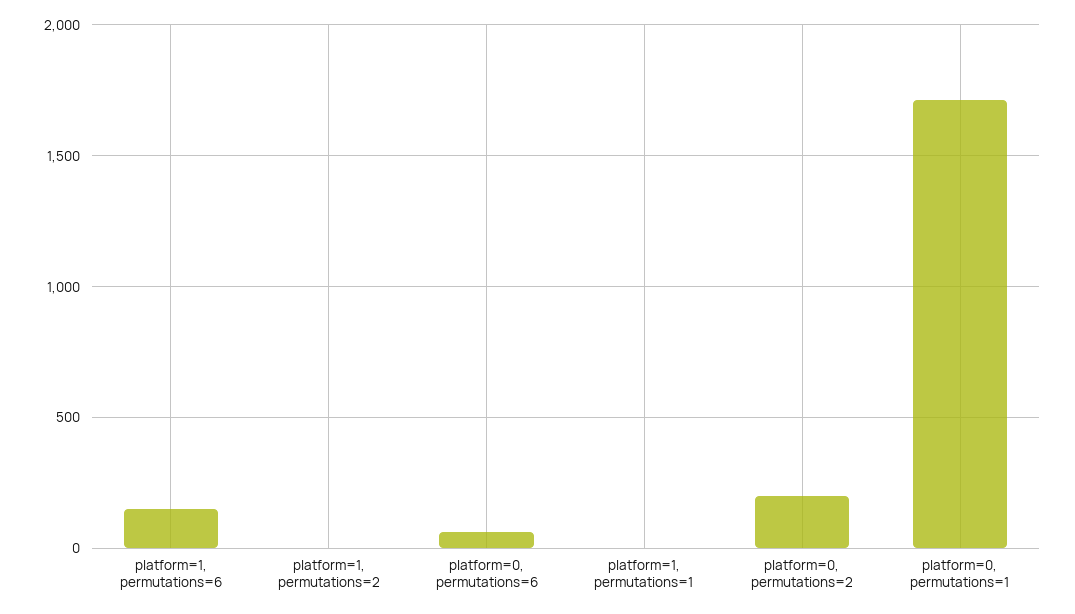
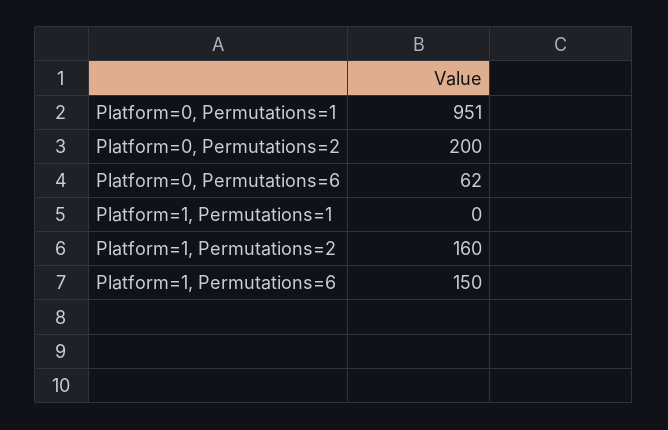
platform=1, permutations=2: 0 -> 160
platform=0, permutations=1: 1700 -> 951

